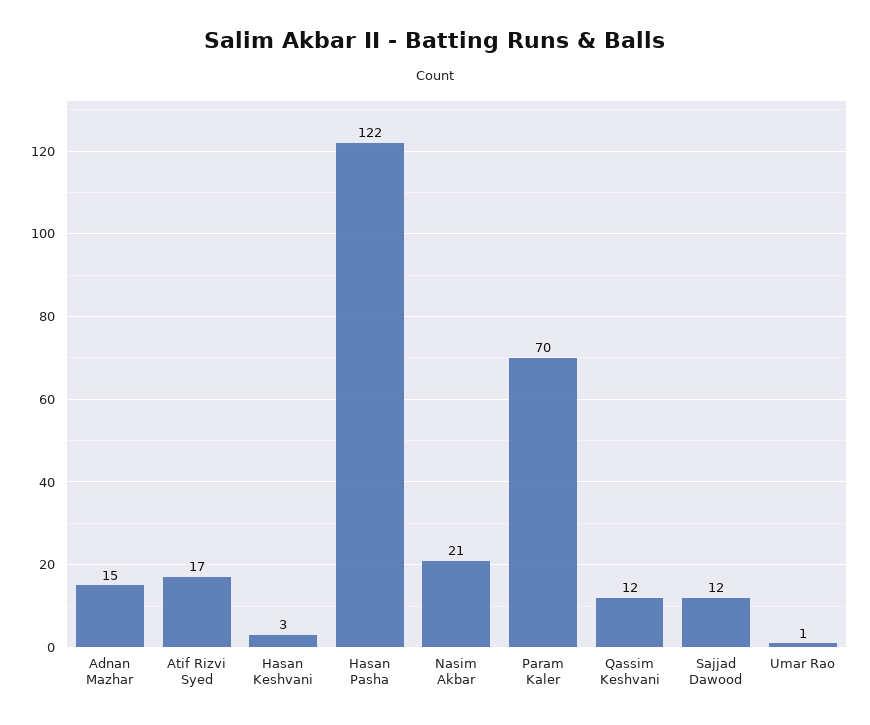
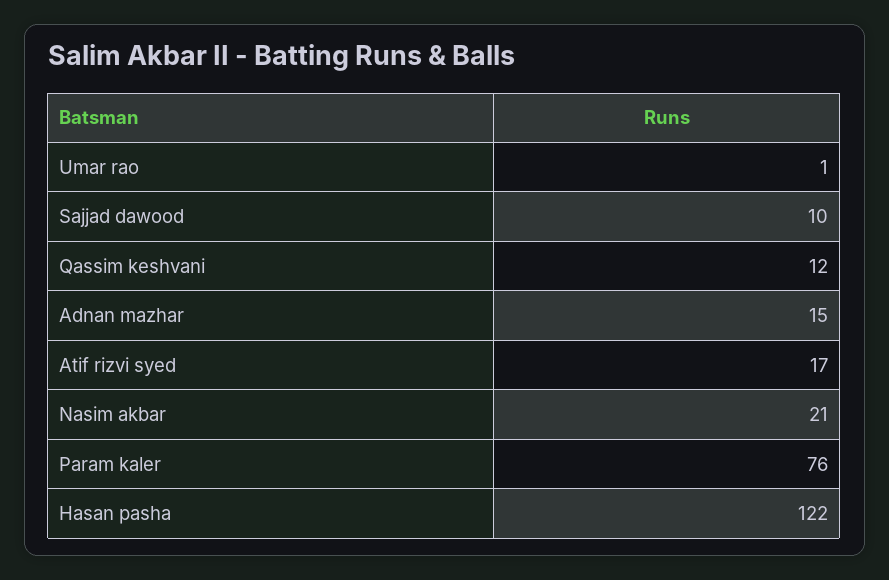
Hasan Keshvani: 3 -> none
Param Kaler: 70 -> 76
Sajjad Dawood: 12 -> 10

